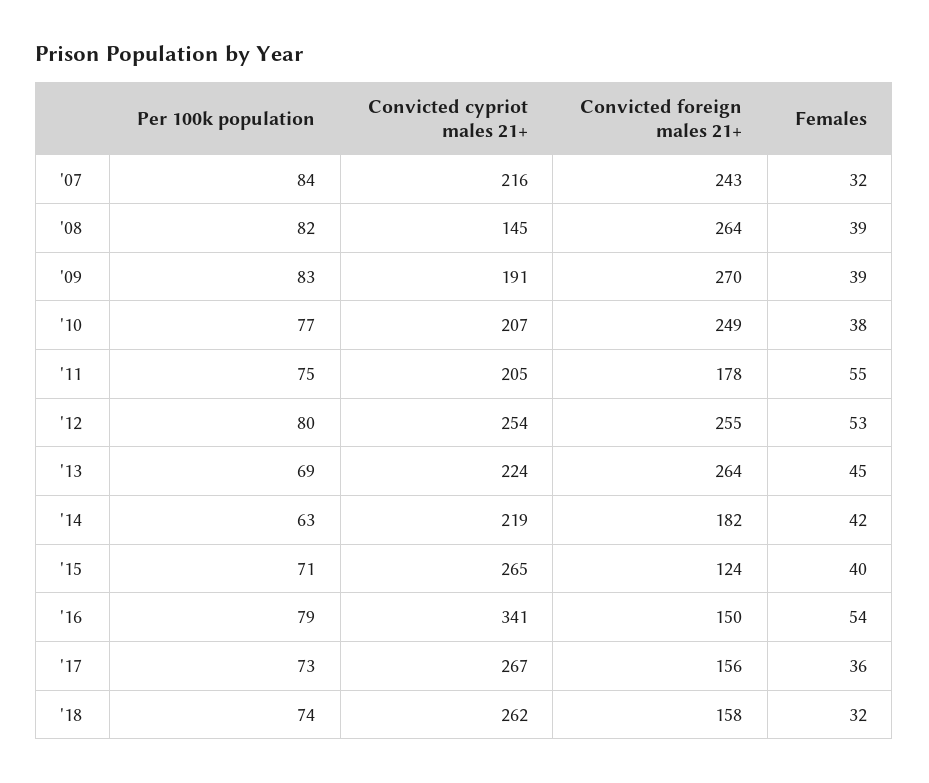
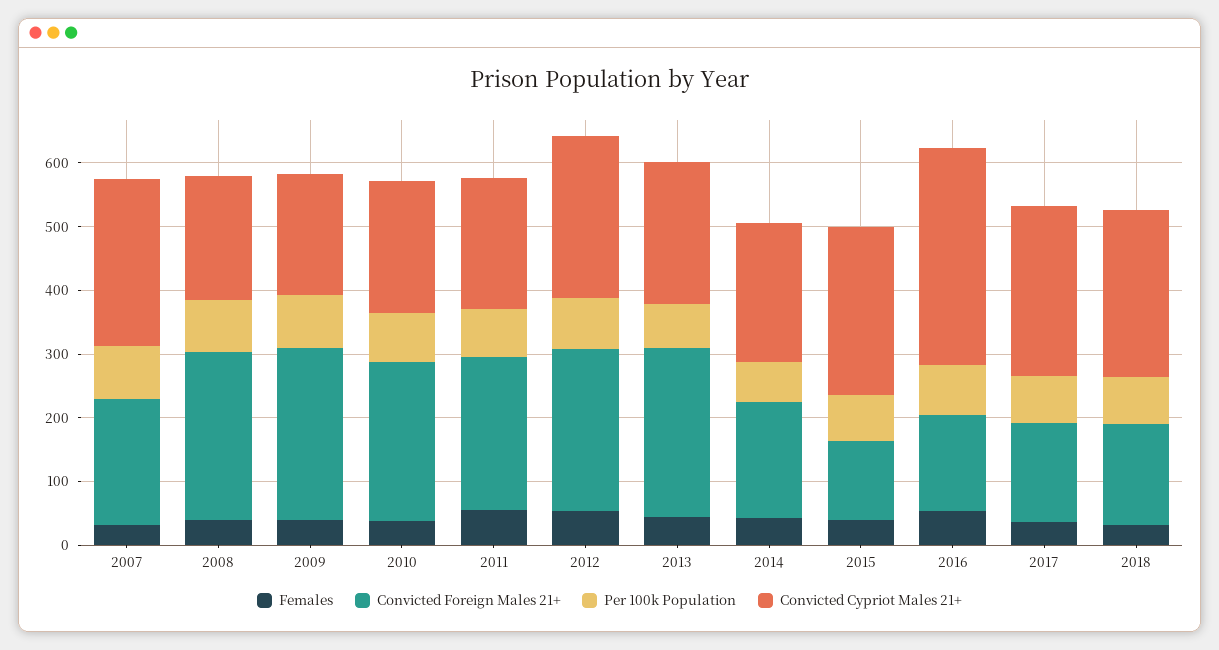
Convicted cypriot males 21+, '07: 216 -> 260
Convicted foreign males 21+, '07: 243 -> 200
Convicted cypriot males 21+, '08: 145 -> 200
Convicted foreign males 21+, '11: 178 -> 240

